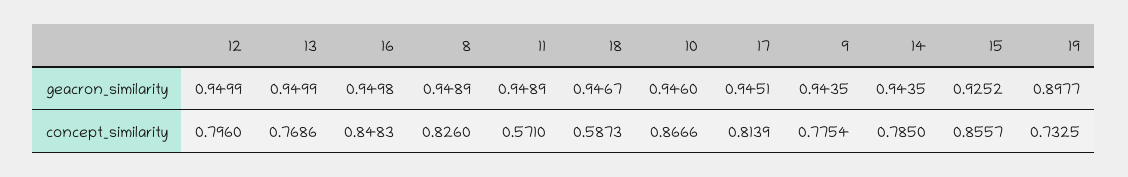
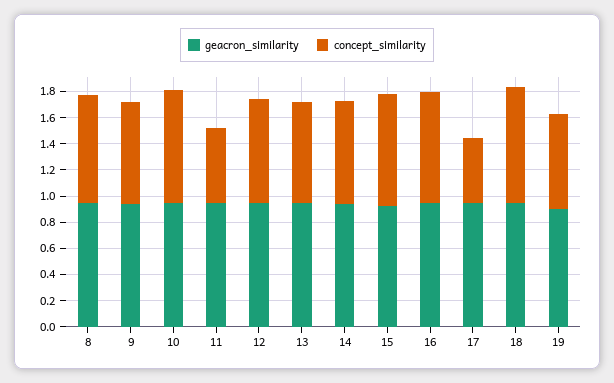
concept_similarity, 18: 0.5873 -> 0.9
concept_similarity, 17: 0.8139 -> 0.5

